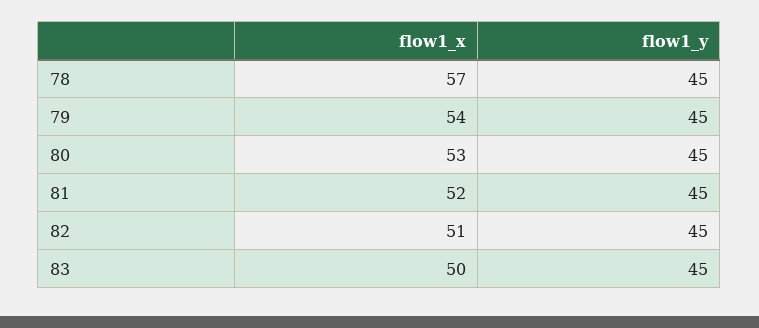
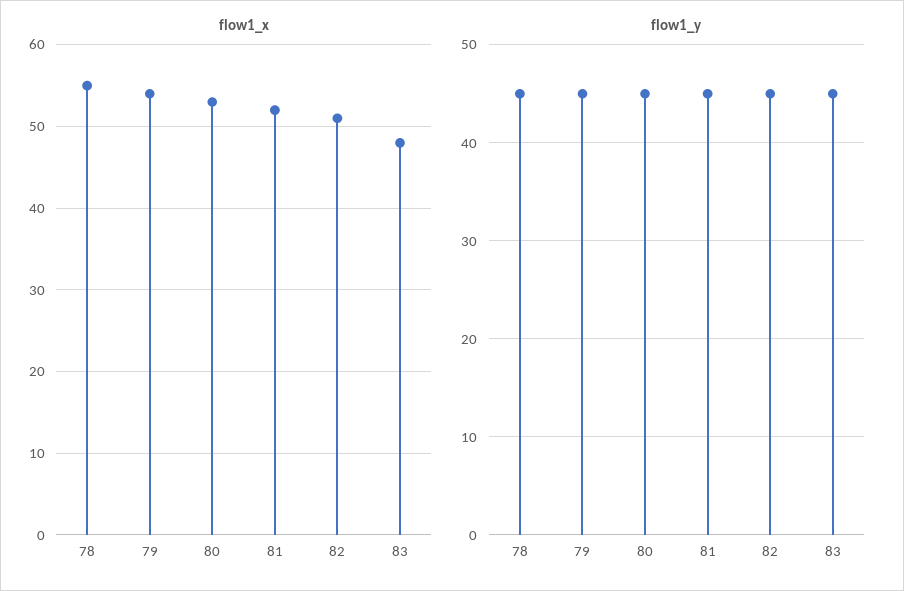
flow1_x, 78: 57 -> 55
flow1_x, 83: 50 -> 48

